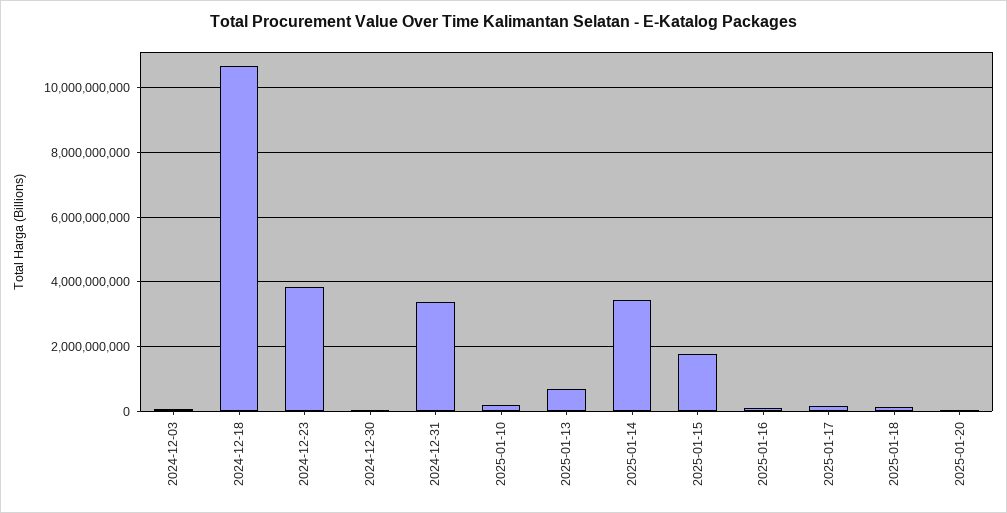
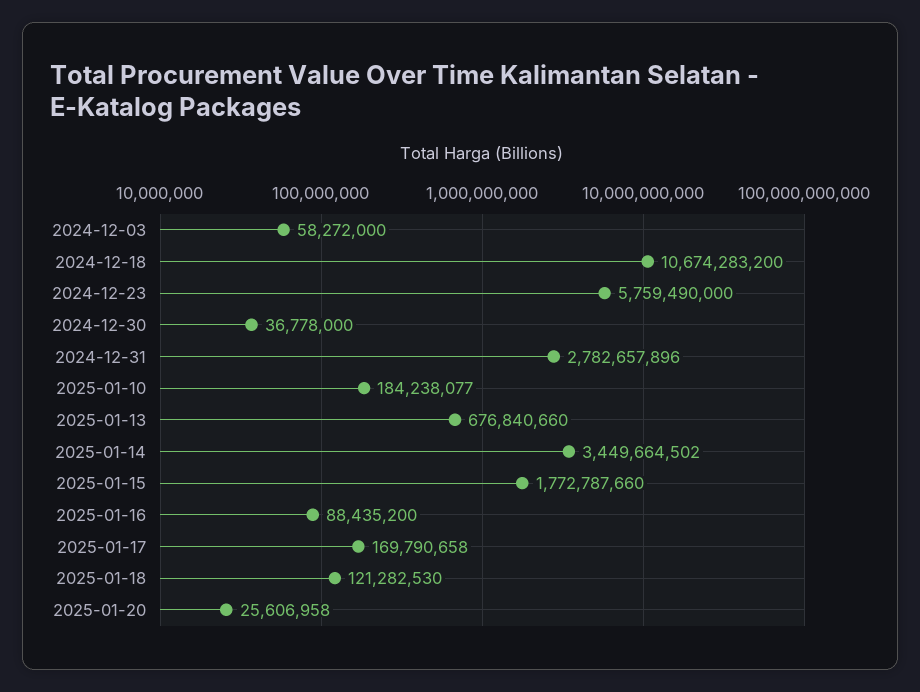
2024-12-23: 3800000000 -> 5759490000
2024-12-31: 3400000000 -> 2782657896

